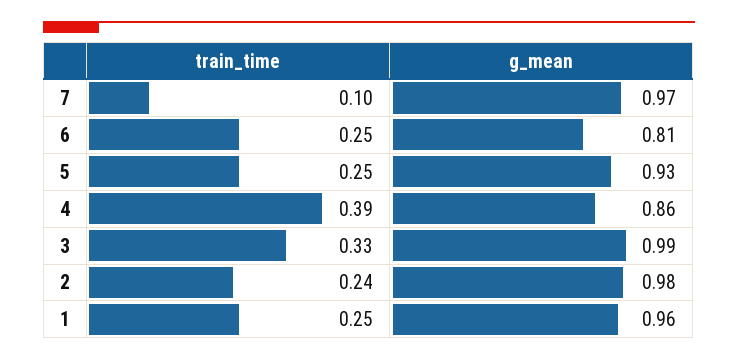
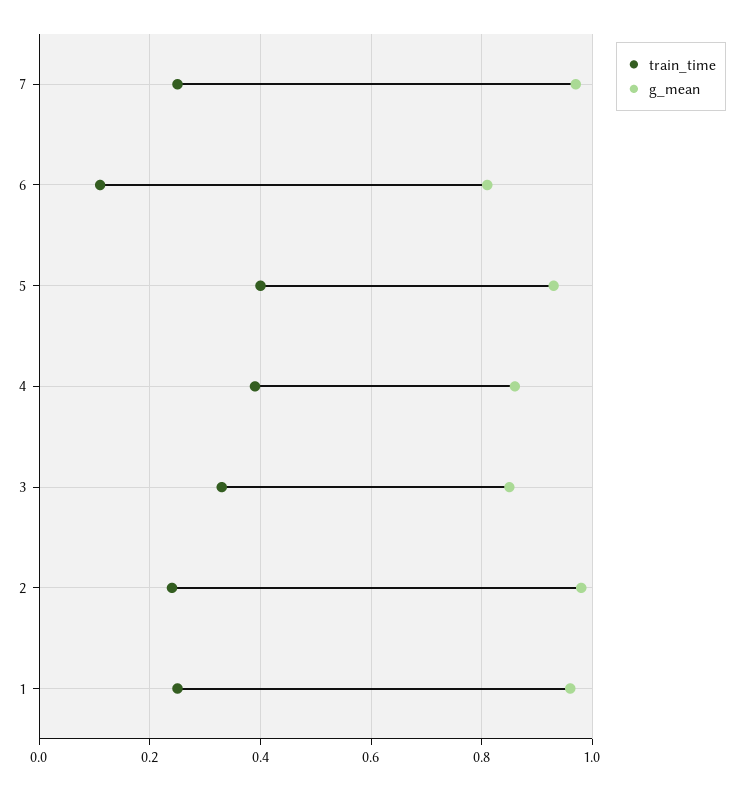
train_time, 7: 0.1 -> 0.25
train_time, 6: 0.25 -> 0.1
train_time, 5: 0.25 -> 0.4
g_mean, 3: 0.99 -> 0.85

